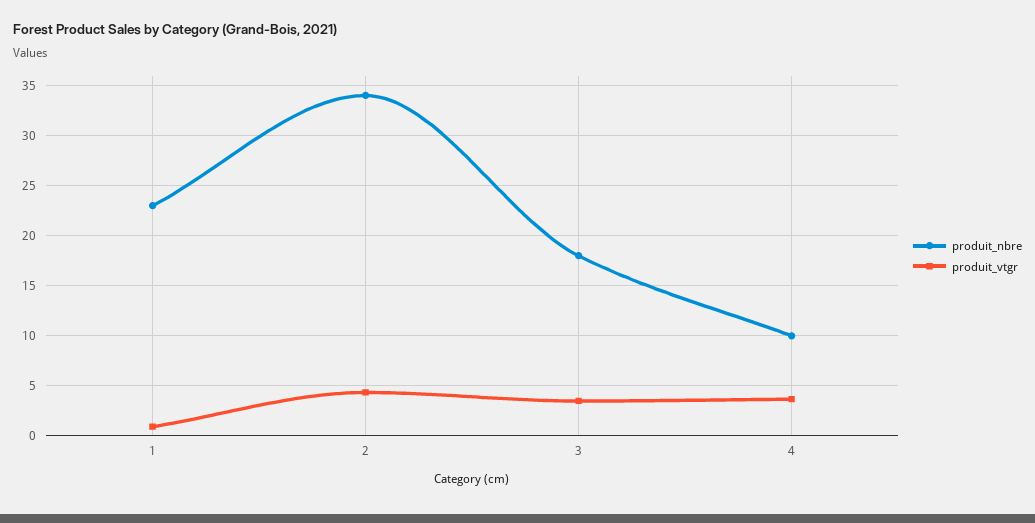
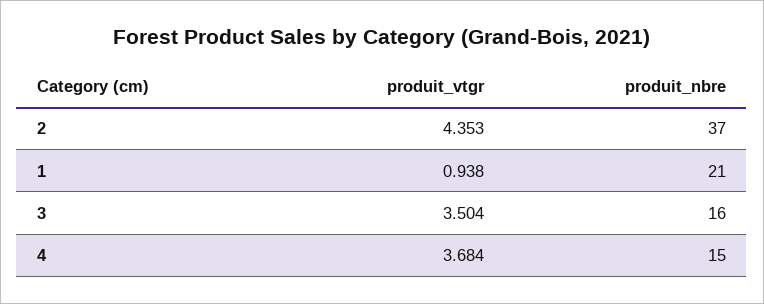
produit_nbre, 1: 23 -> 21
produit_nbre, 2: 34 -> 37
produit_nbre, 3: 18 -> 16
produit_nbre, 4: 10 -> 15

